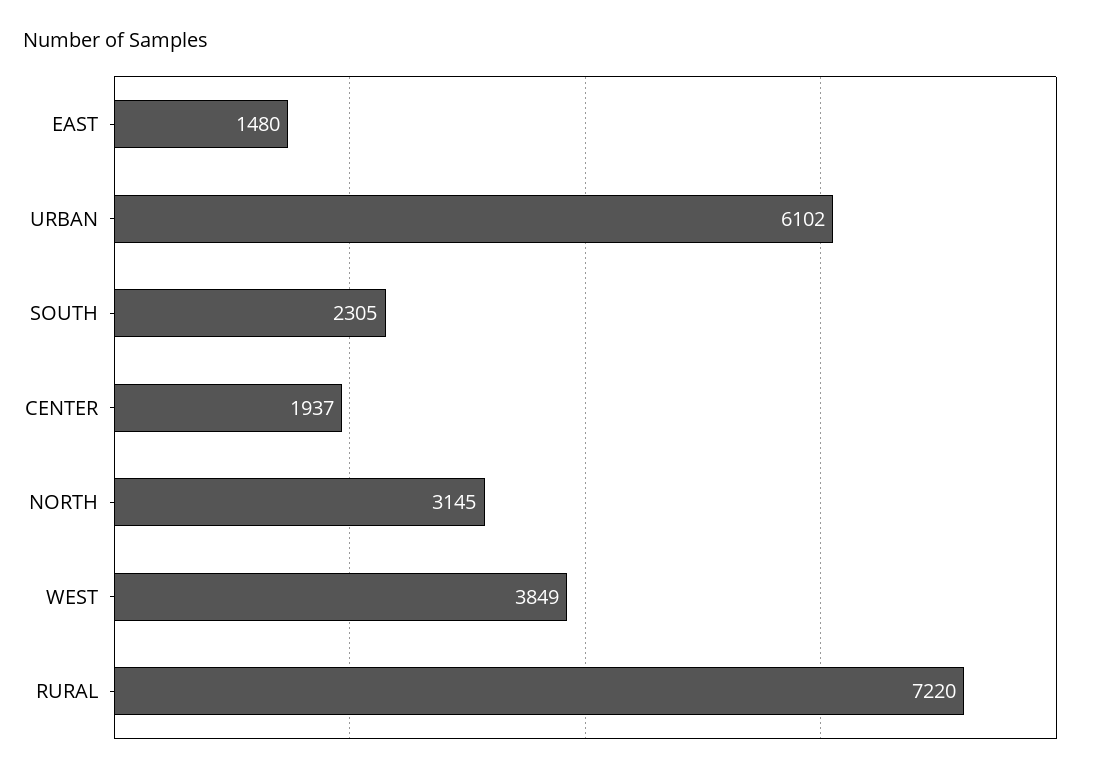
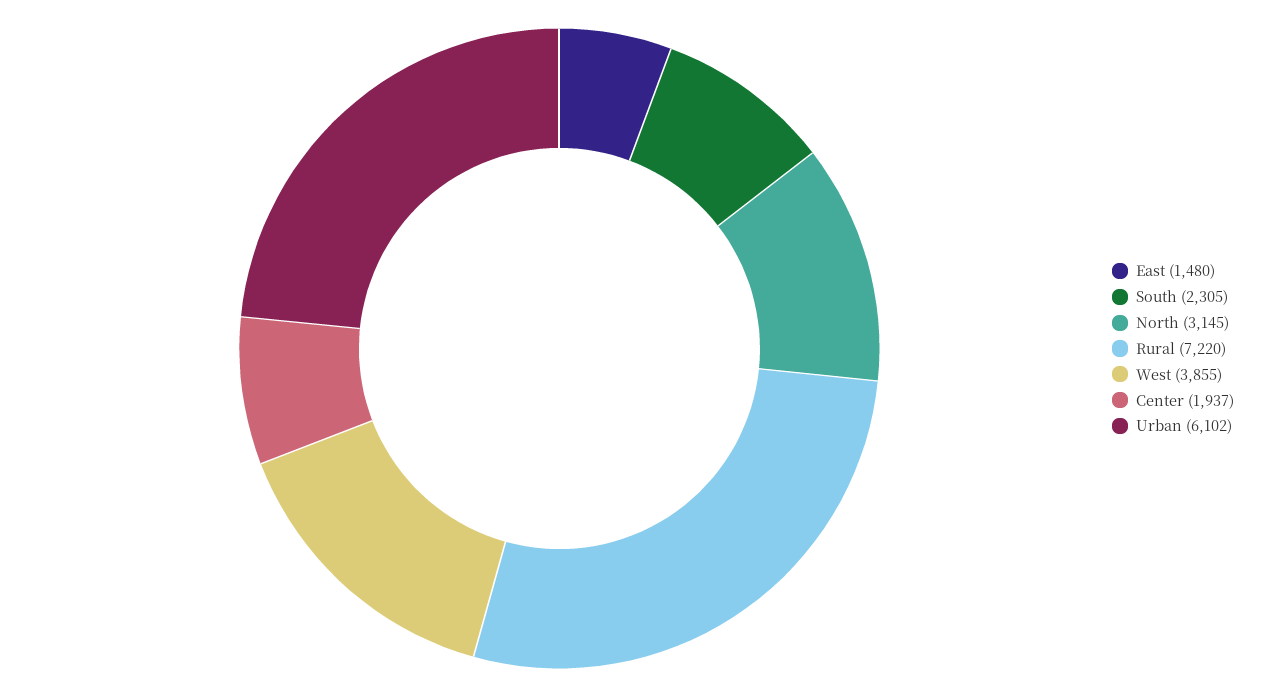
WEST: 3849 -> 3855

